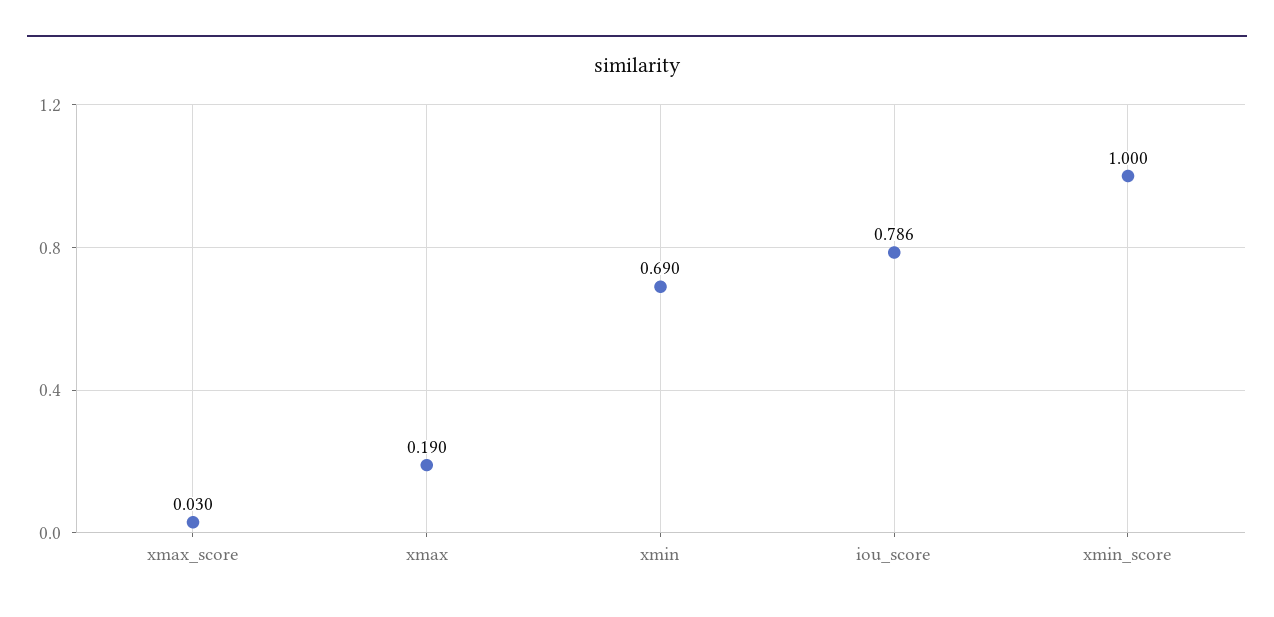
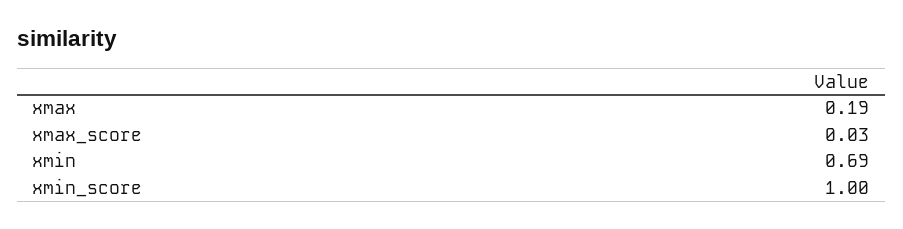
iou_score: 0.786 -> none

